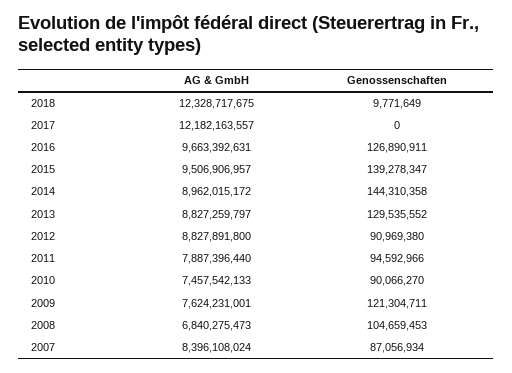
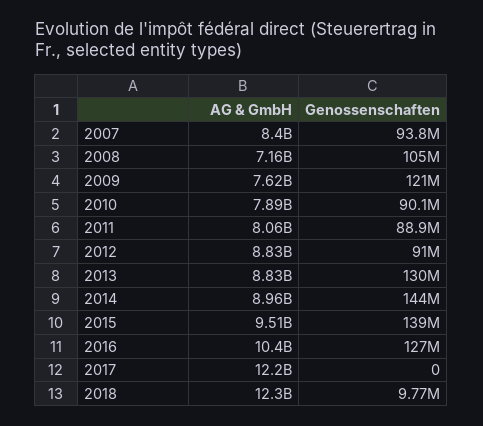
AG & GmbH, 2016: 9663392631 -> 10400000000
AG & GmbH, 2011: 7887396440 -> 8060000000
Genossenschaften, 2011: 94592966 -> 88900000
AG & GmbH, 2010: 7457542133 -> 7890000000
AG & GmbH, 2008: 6840275473 -> 7160000000
Genossenschaften, 2007: 87056934 -> 93800000

